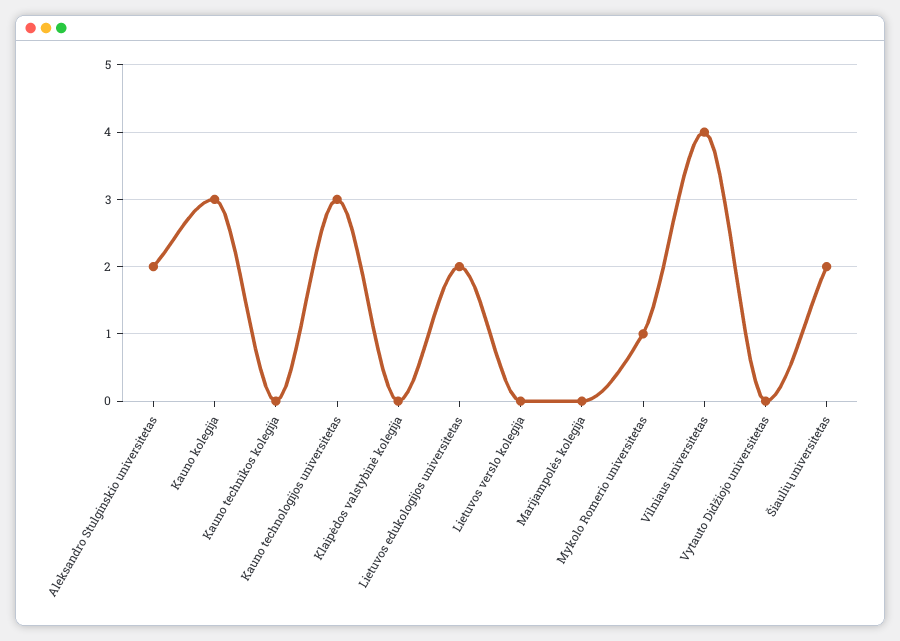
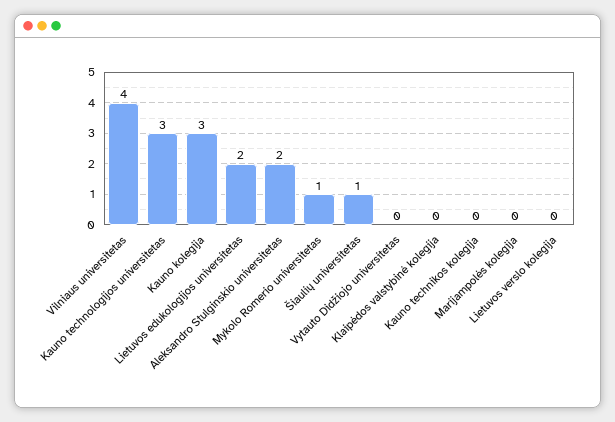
Šiaulių universitetas: 2 -> 1

